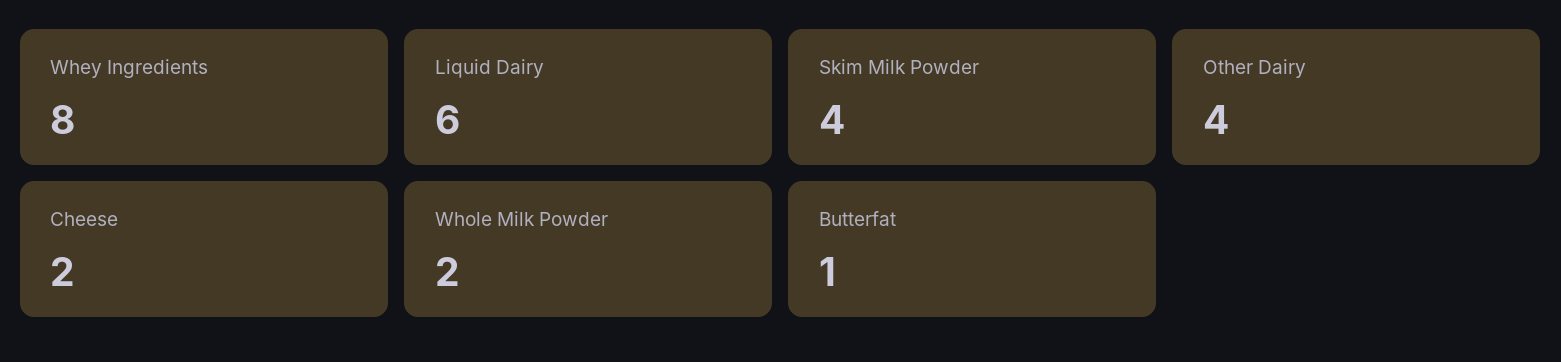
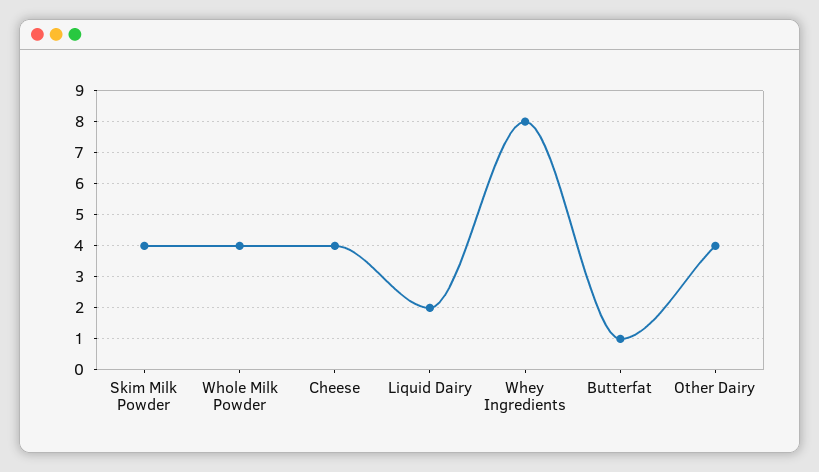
Liquid Dairy: 6 -> 2
Cheese: 2 -> 4
Whole Milk Powder: 2 -> 4

